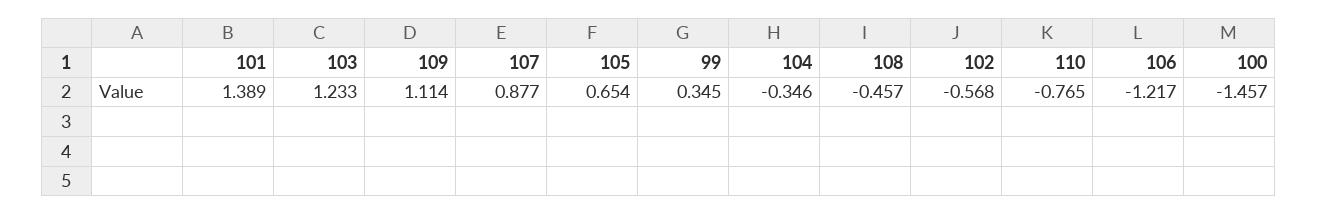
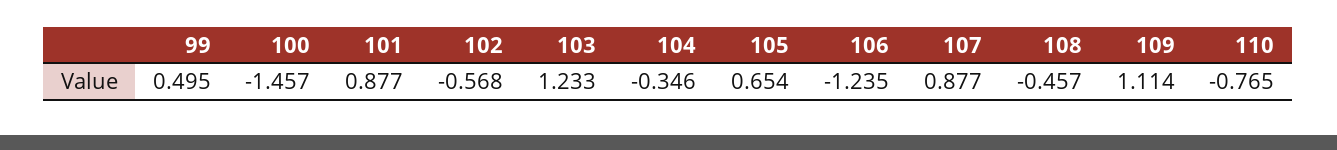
101: 1.389 -> 0.877
99: 0.345 -> 0.495
106: -1.217 -> -1.235

